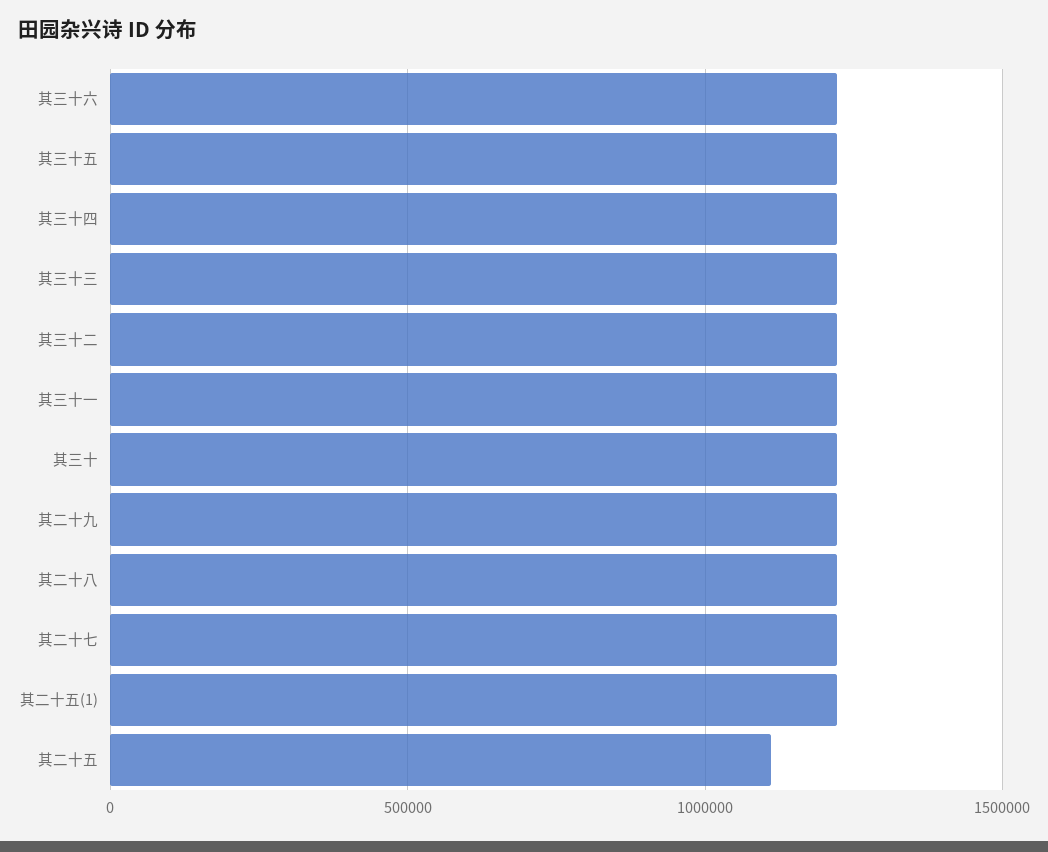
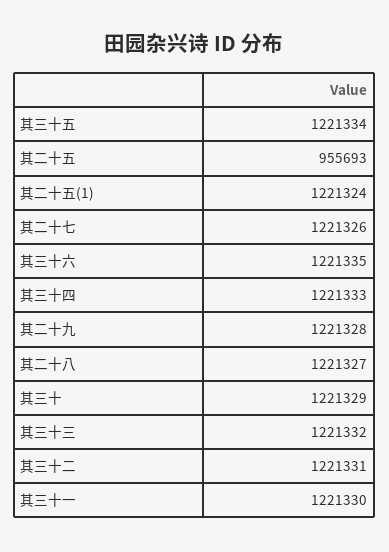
其二十五: 1100000 -> 955693

